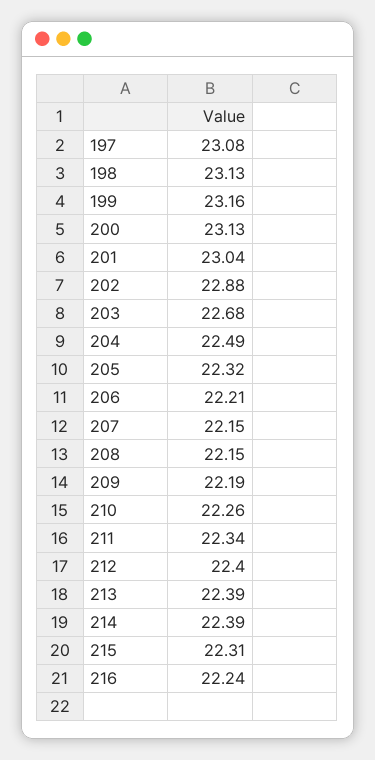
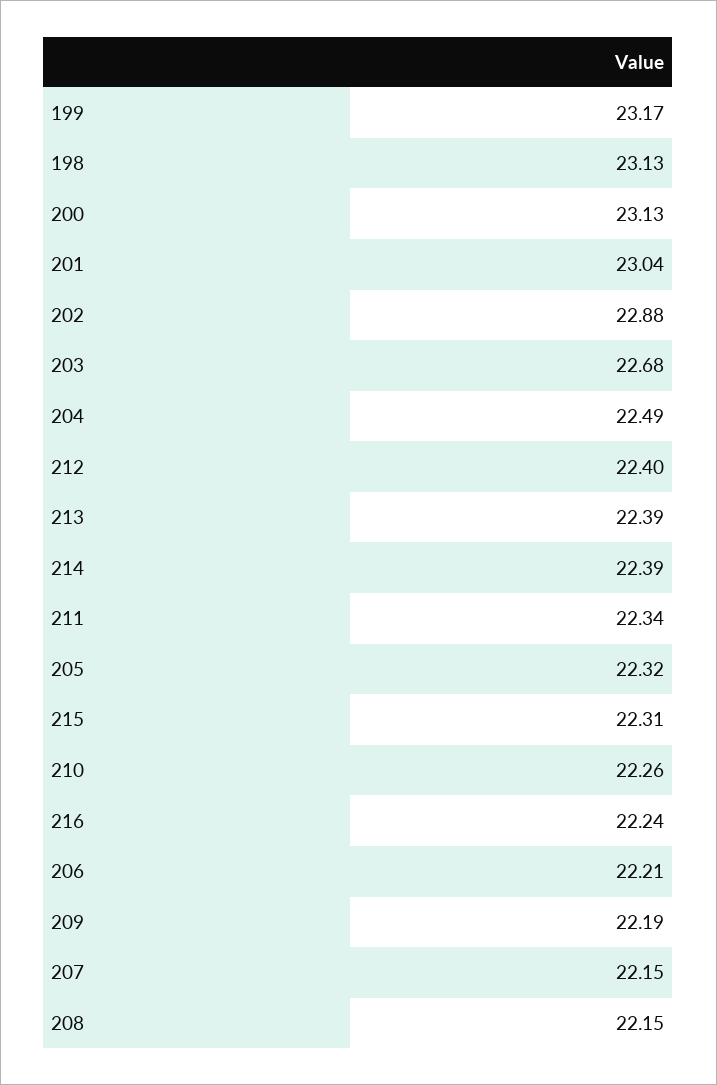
197: 23.08 -> none
199: 23.16 -> 23.17

